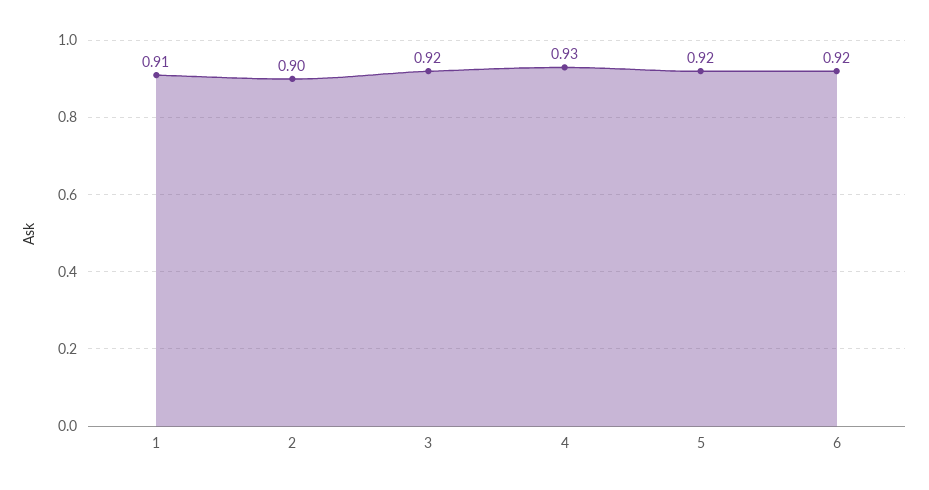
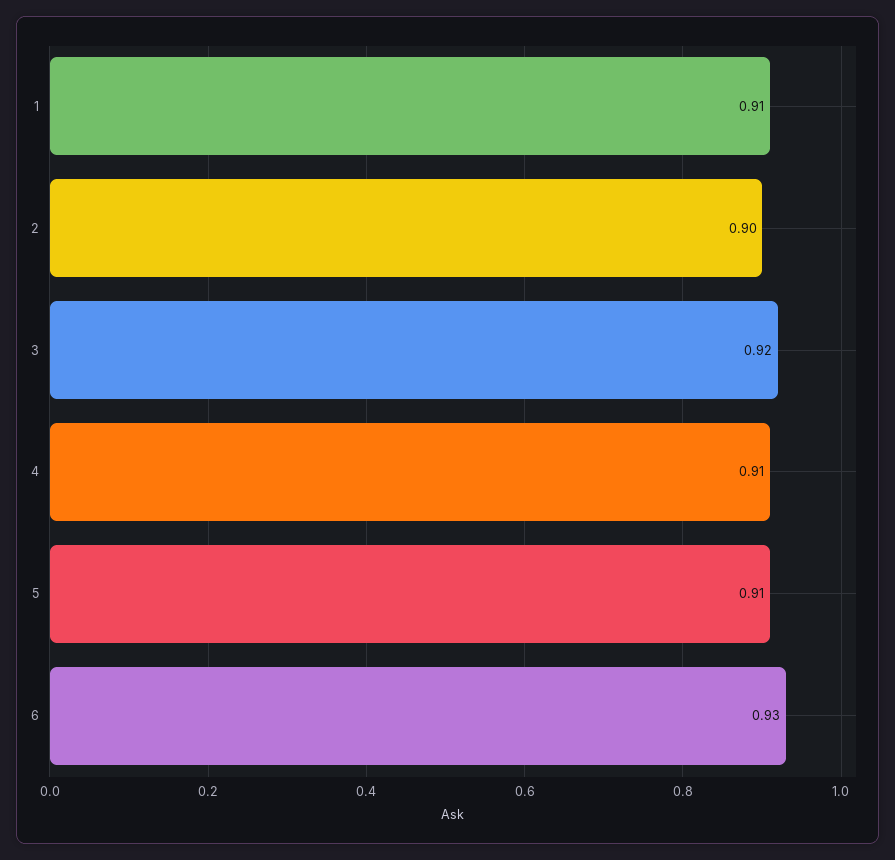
4: 0.93 -> 0.91
5: 0.92 -> 0.91
6: 0.92 -> 0.93

